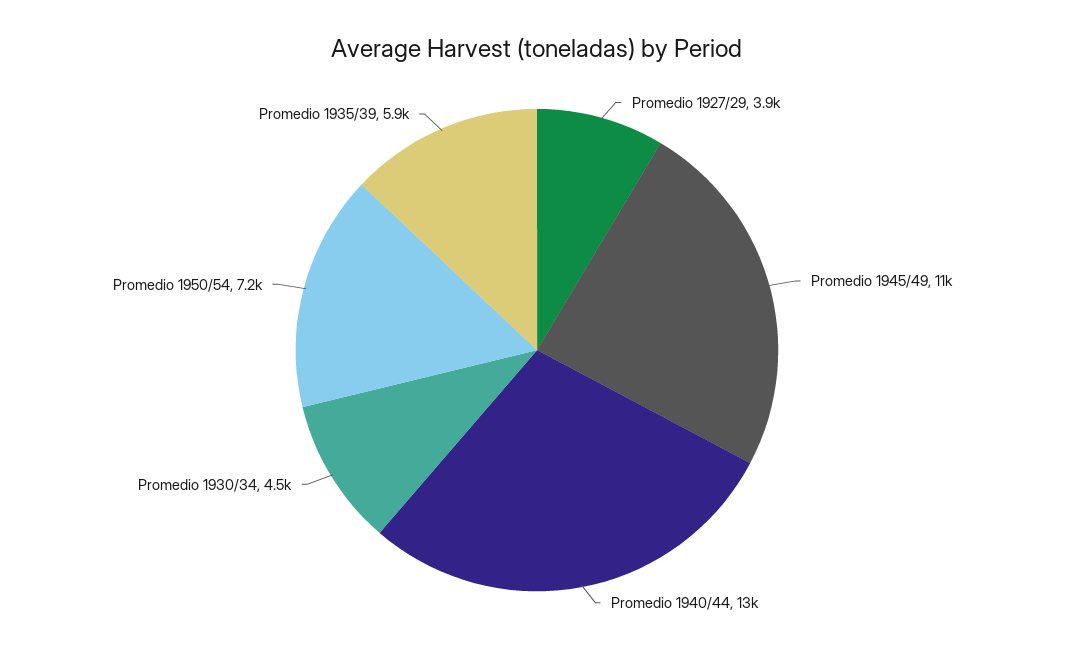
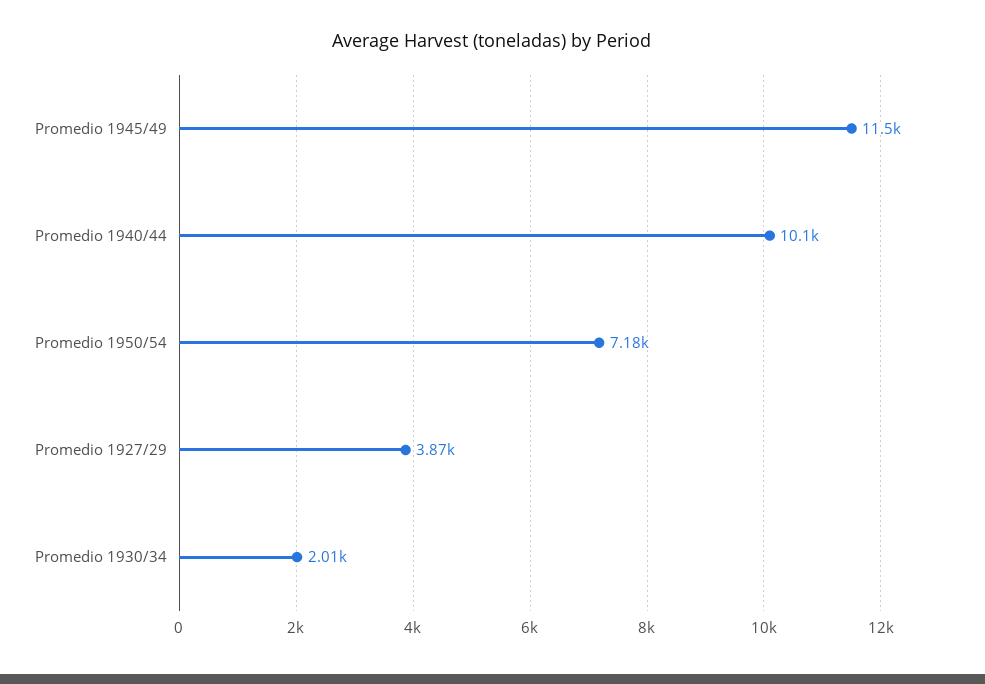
Promedio 1940/44: 13000 -> 10100
Promedio 1930/34: 4500 -> 2010
Promedio 1935/39: 5900 -> none

